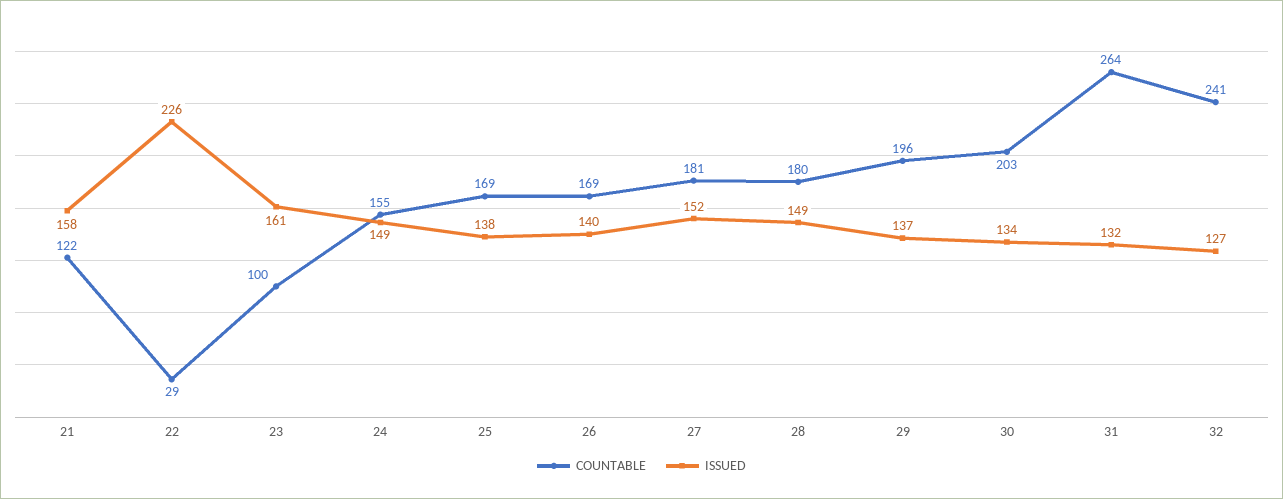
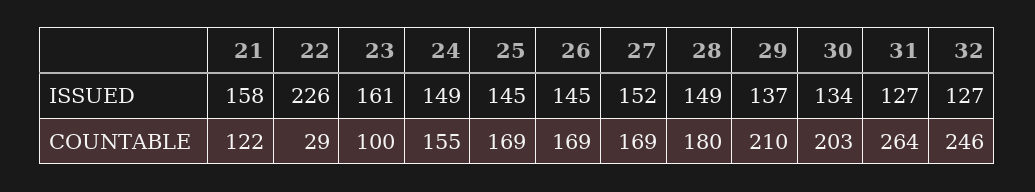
ISSUED, 25: 138 -> 145
ISSUED, 26: 140 -> 145
COUNTABLE, 27: 181 -> 169
COUNTABLE, 29: 196 -> 210
ISSUED, 31: 132 -> 127
COUNTABLE, 32: 241 -> 246

